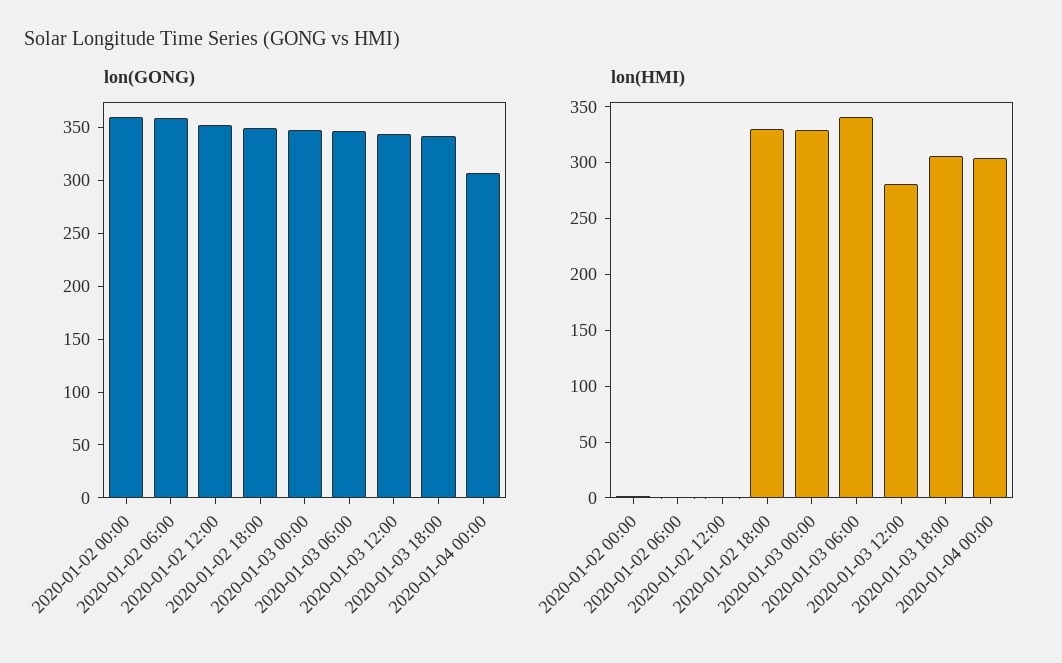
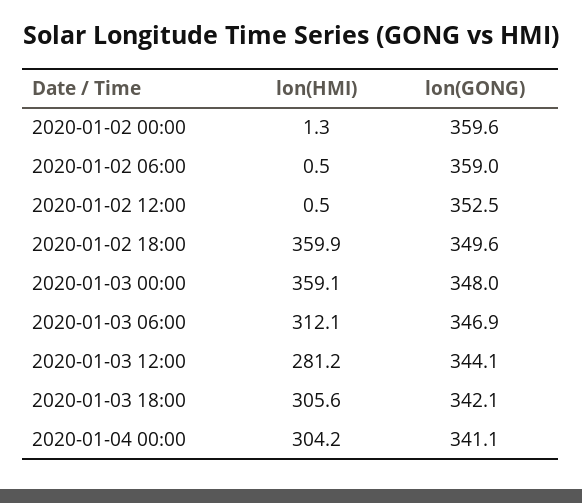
lon(GONG), 2020-01-04 00:00: 310 -> 341.1
lon(HMI), 2020-01-02 18:00: 330 -> 359.9
lon(HMI), 2020-01-03 00:00: 330 -> 359.1
lon(HMI), 2020-01-03 06:00: 340 -> 312.1

